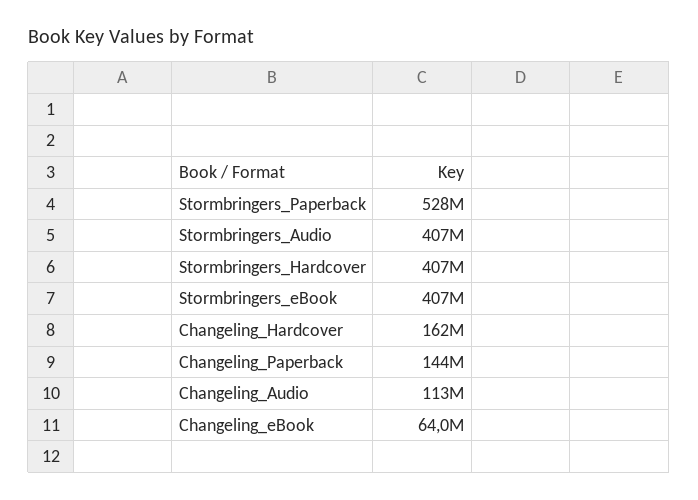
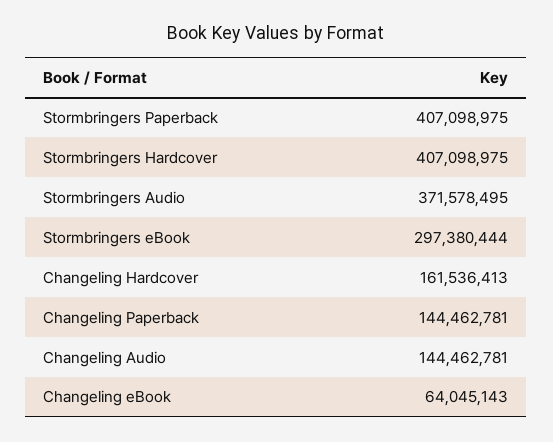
Stormbringers_Paperback: 528000000 -> 407098975
Stormbringers_Audio: 407000000 -> 371578495
Stormbringers_eBook: 407000000 -> 297380444
Changeling_Audio: 113000000 -> 144462781

